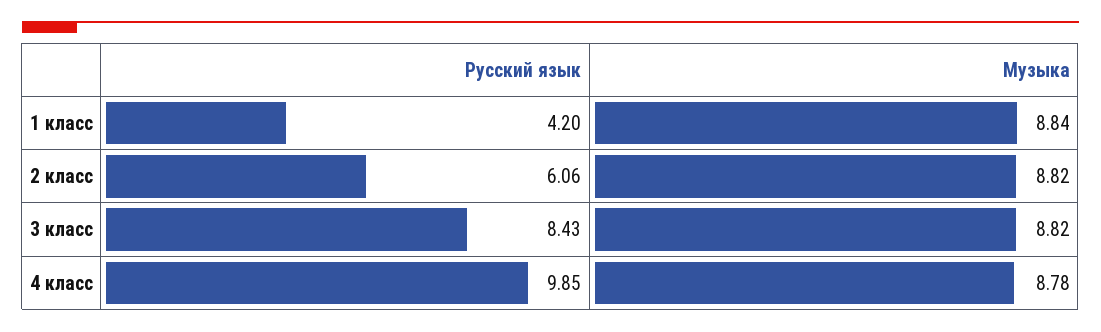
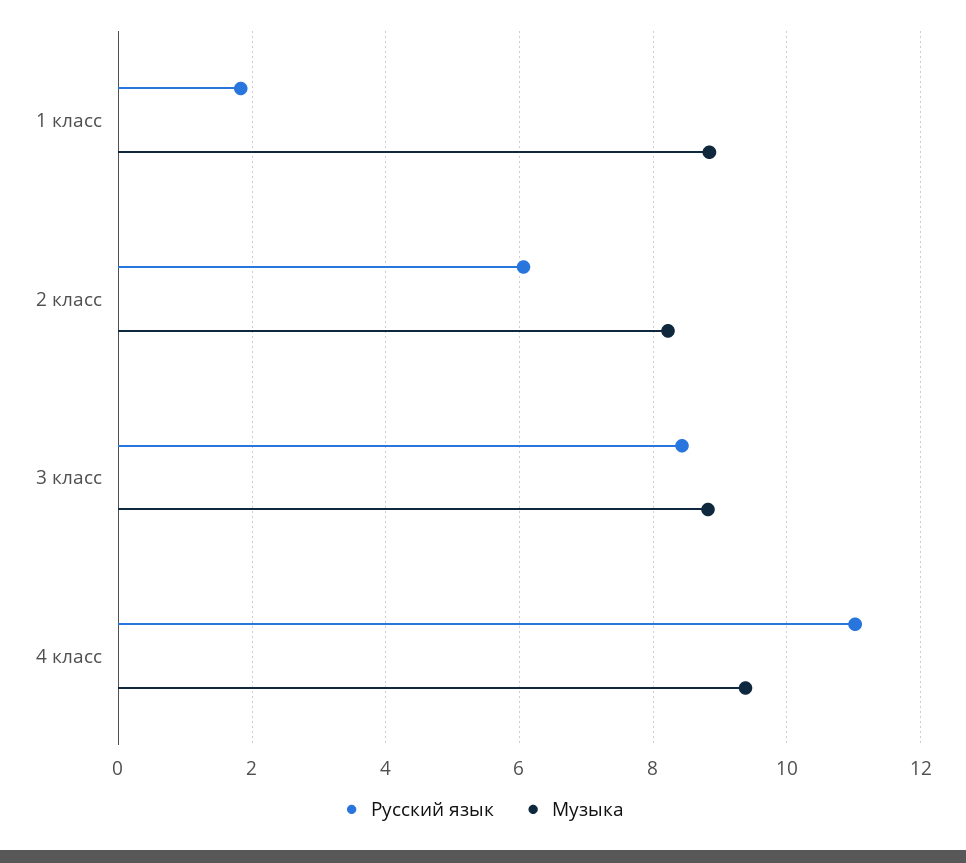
Русский язык, 1 класс: 4.2 -> 1.8
Музыка, 2 класс: 8.82 -> 8.2
Русский язык, 4 класс: 9.85 -> 11
Музыка, 4 класс: 8.78 -> 9.4

